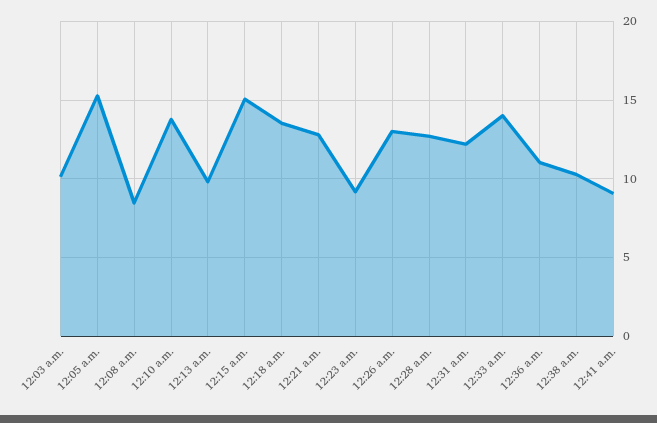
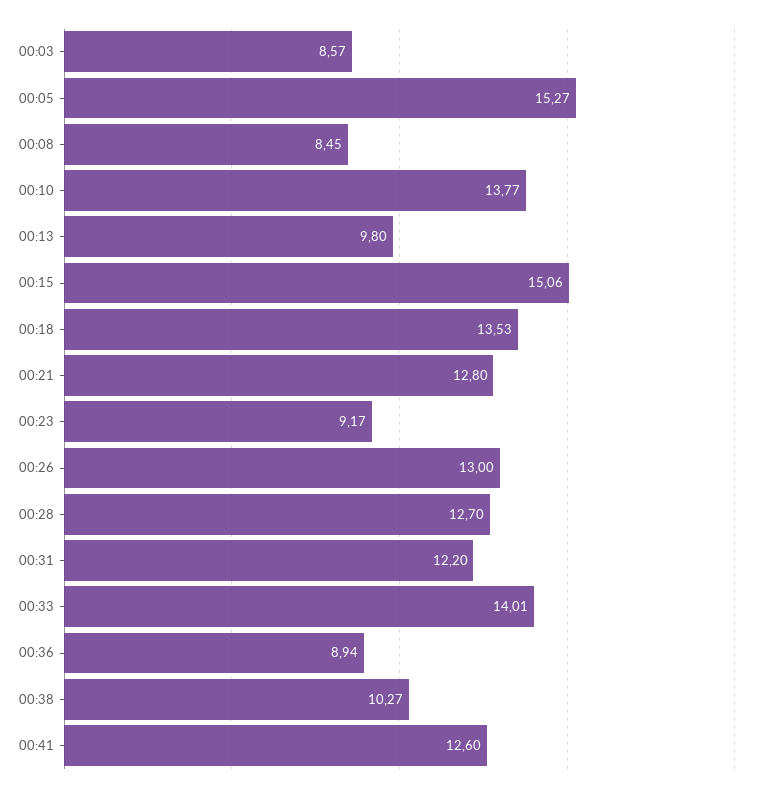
12:03 a.m.: 10 -> 8.57
12:36 a.m.: 11 -> 8.94
12:41 a.m.: 9 -> 12.6

